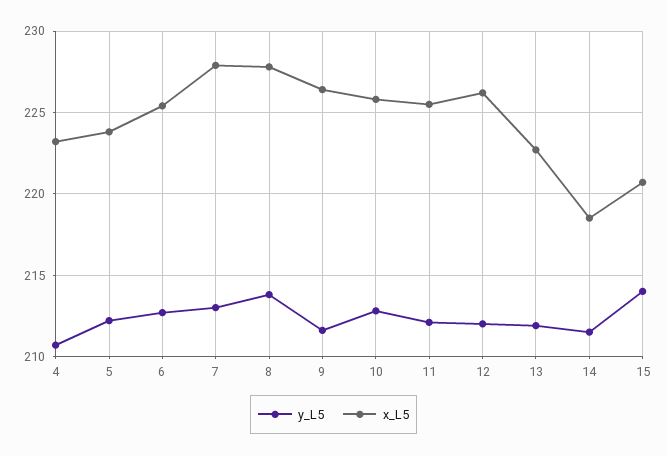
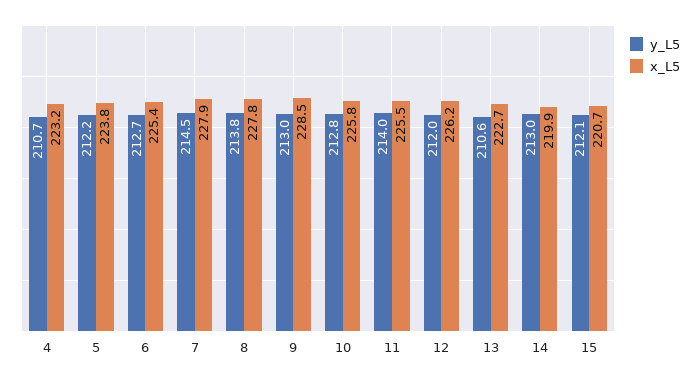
y_L5, 7: 213 -> 214.5
y_L5, 9: 211.5 -> 213
x_L5, 9: 226.5 -> 228.5
y_L5, 11: 212 -> 214
y_L5, 13: 212 -> 210.6
y_L5, 14: 211.5 -> 213
x_L5, 14: 218.5 -> 219.9
y_L5, 15: 214 -> 212.1

